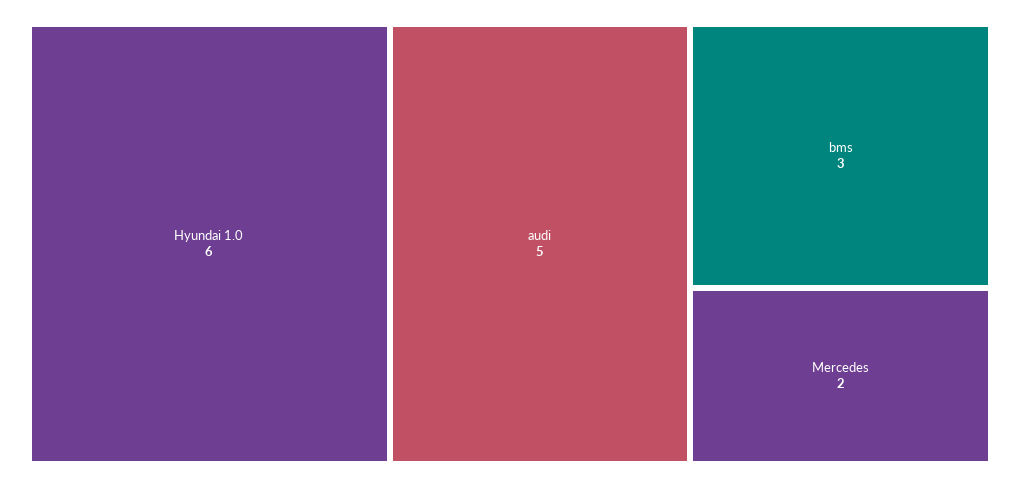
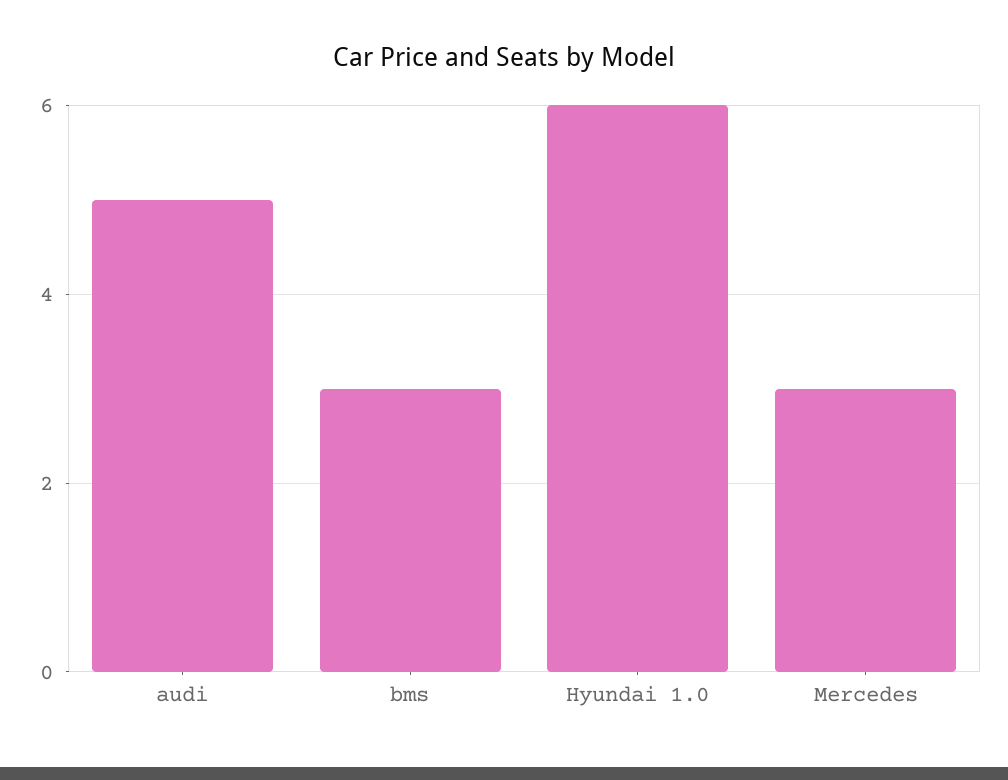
Mercedes: 2 -> 3

